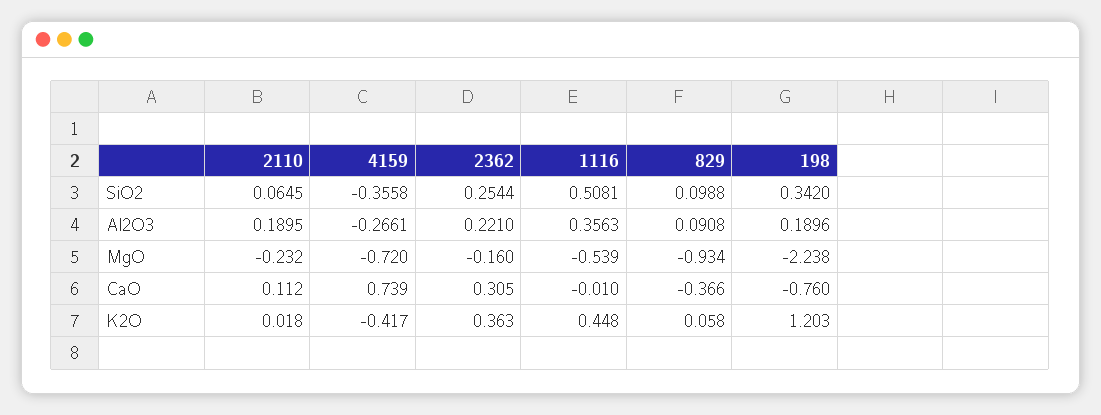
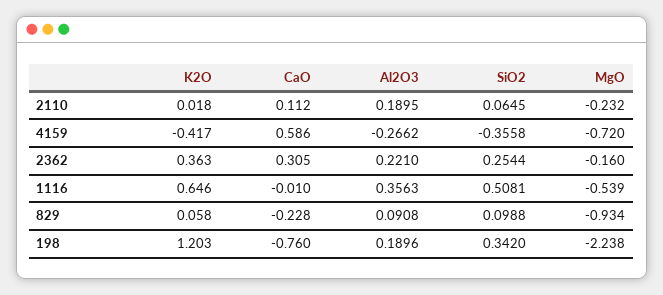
4159, Al2O3: -0.2661 -> -0.2662
4159, CaO: 0.739 -> 0.586
829, CaO: -0.366 -> -0.228
1116, K2O: 0.448 -> 0.646

